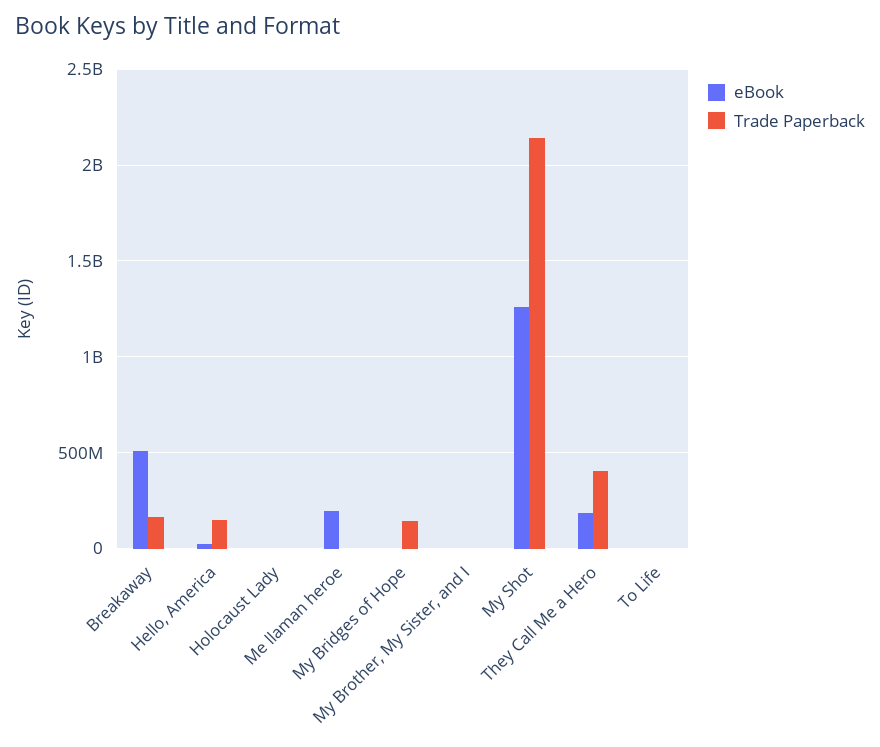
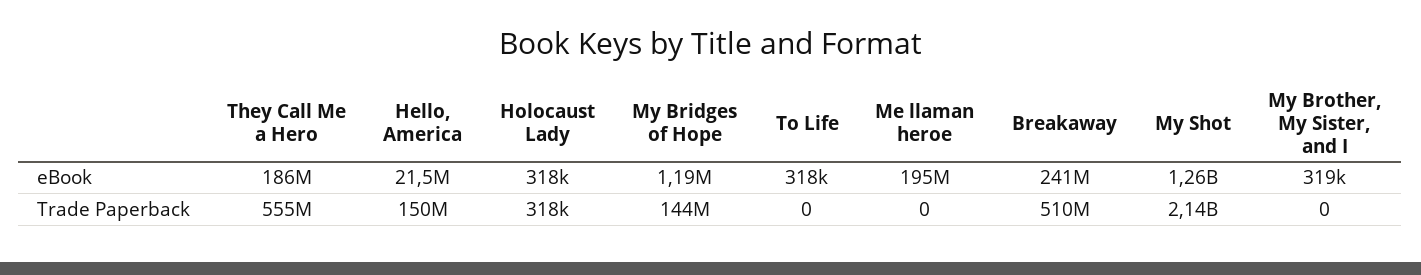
eBook, Breakaway: 500000000 -> 241000000
Trade Paperback, Breakaway: 150000000 -> 510000000
Trade Paperback, They Call Me a Hero: 400000000 -> 555000000

